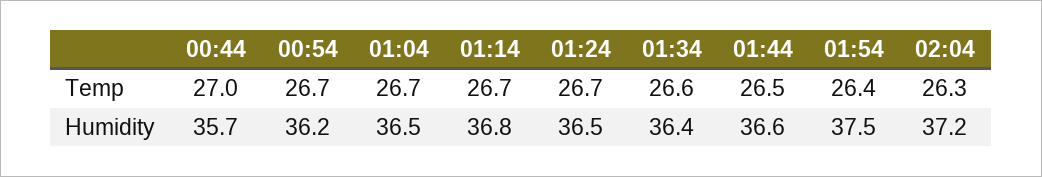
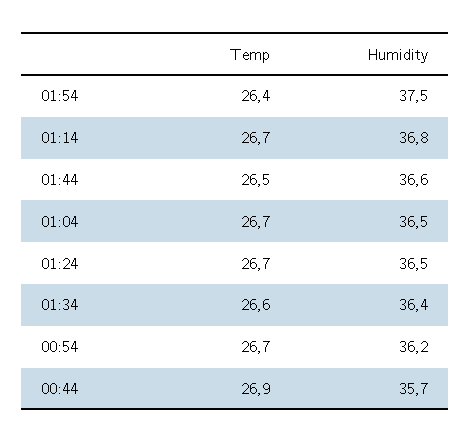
00:44, Temp: 27 -> 26.9
02:04, Temp: 26.3 -> none
02:04, Humidity: 37.2 -> none

